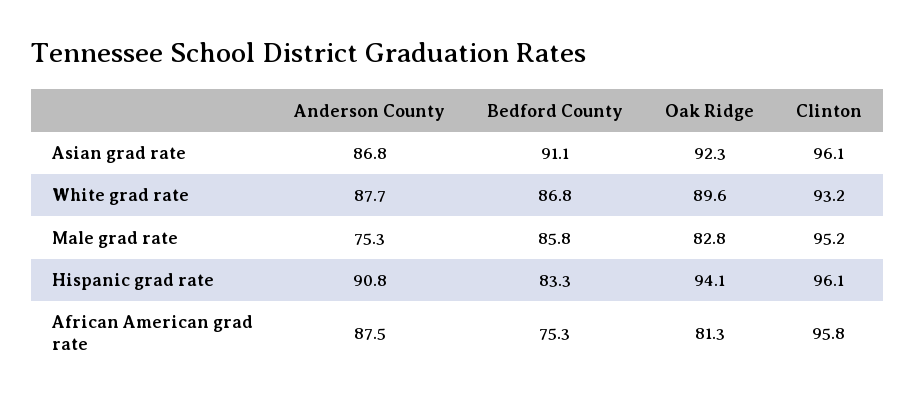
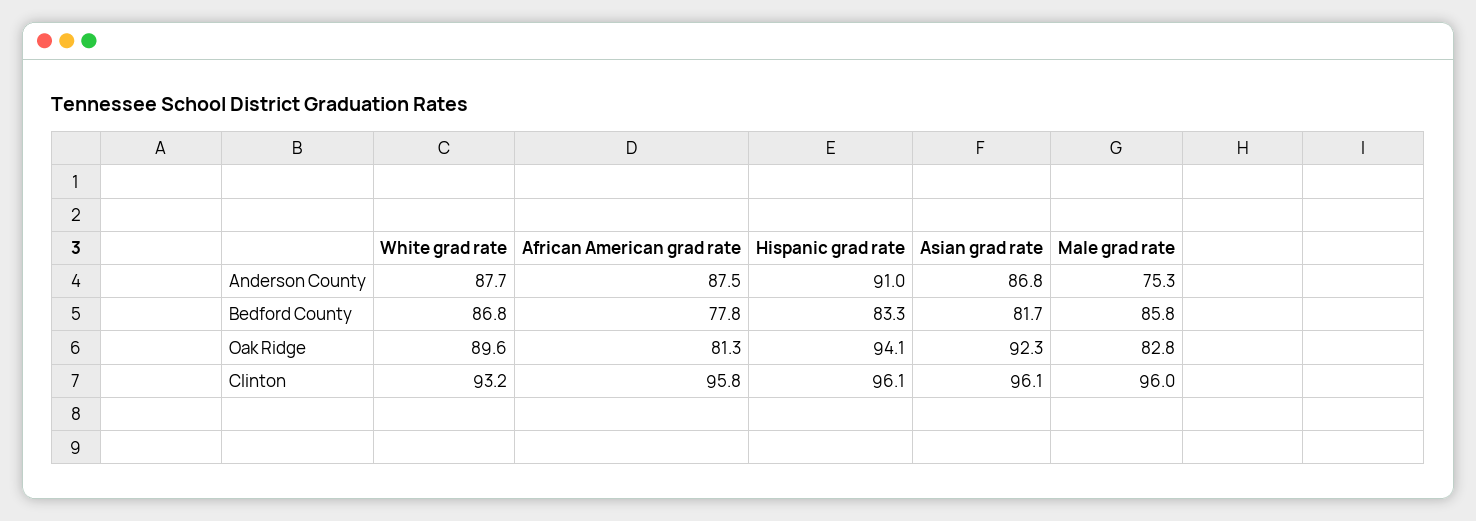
Bedford County, Asian grad rate: 91.1 -> 81.7
Clinton, Male grad rate: 95.2 -> 96
Anderson County, Hispanic grad rate: 90.8 -> 91
Bedford County, African American grad rate: 75.3 -> 77.8

